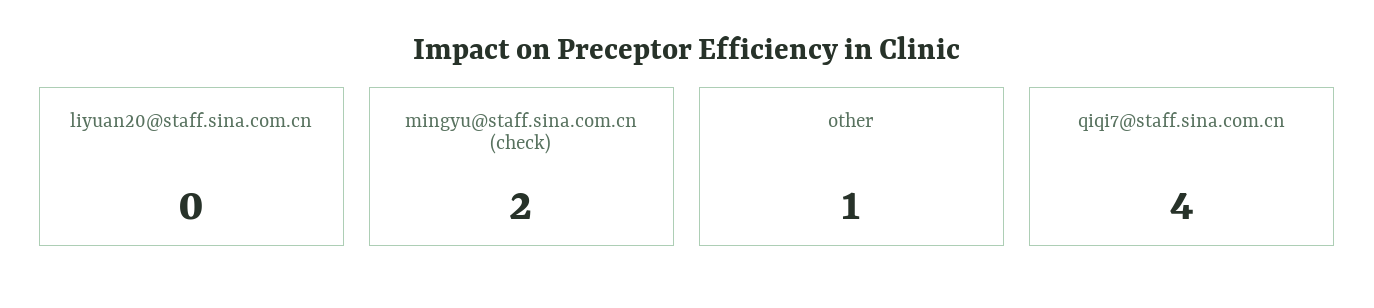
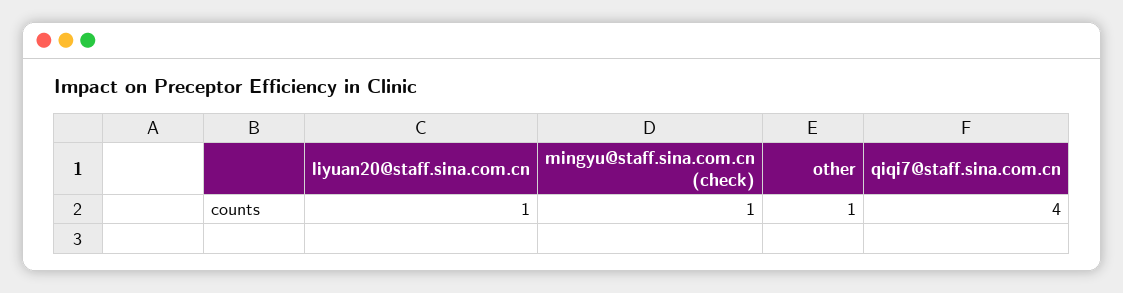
liyuan20@staff.sina.com.cn: 0 -> 1
mingyu@staff.sina.com.cn (check): 2 -> 1

